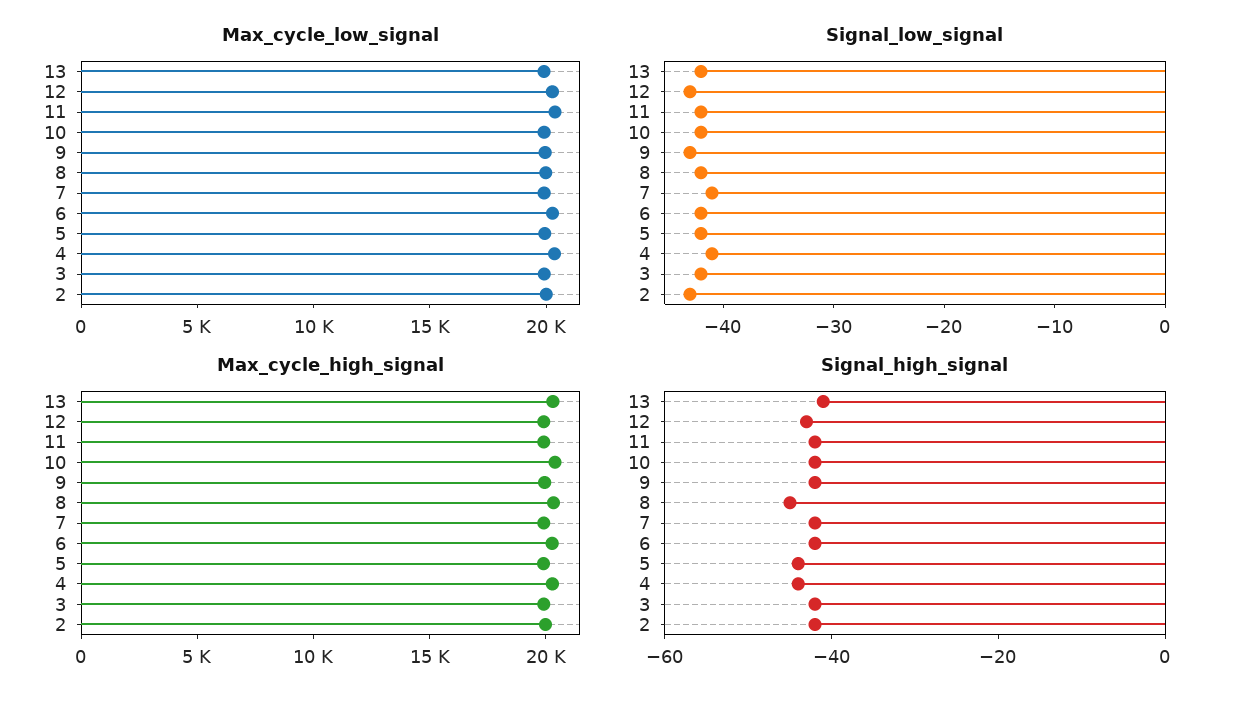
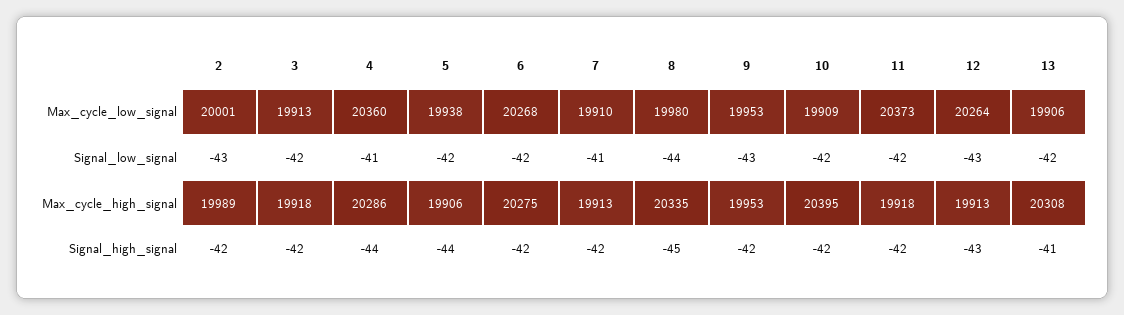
Signal_low_signal, 8: -42 -> -44

